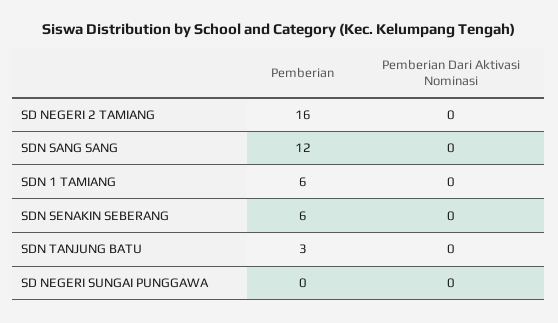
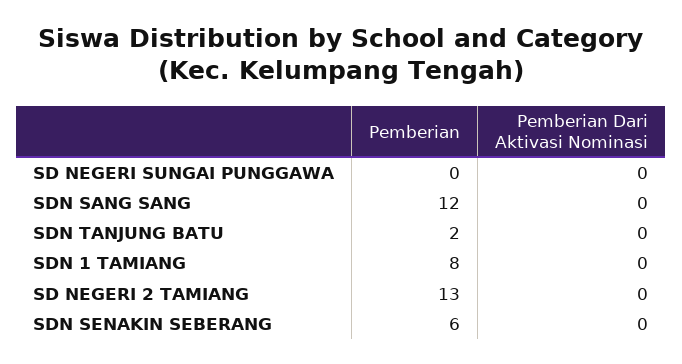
Pemberian, SD NEGERI 2 TAMIANG: 16 -> 13
Pemberian, SDN 1 TAMIANG: 6 -> 8
Pemberian, SDN TANJUNG BATU: 3 -> 2

